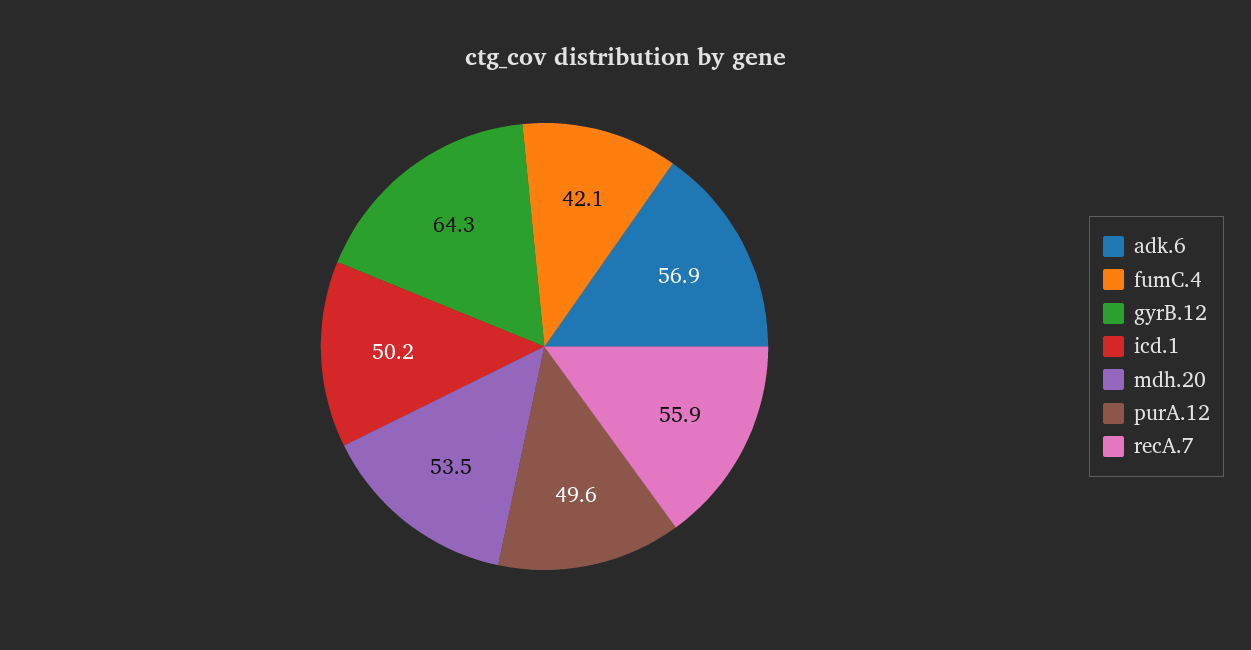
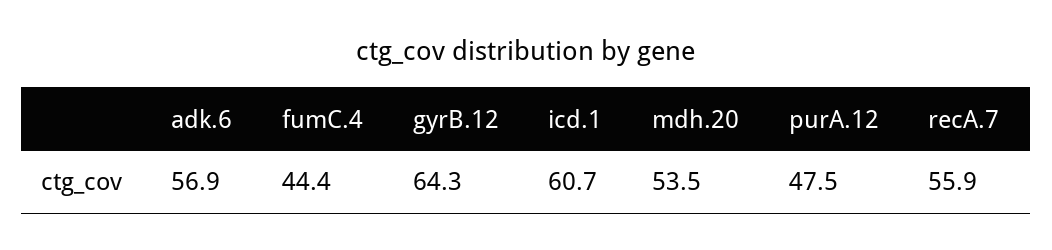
fumC.4: 42.1 -> 44.4
icd.1: 50.2 -> 60.7
purA.12: 49.6 -> 47.5

